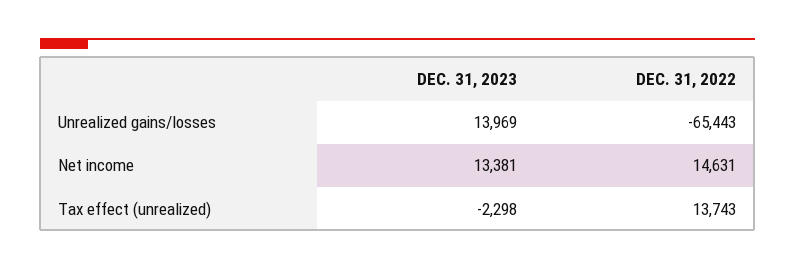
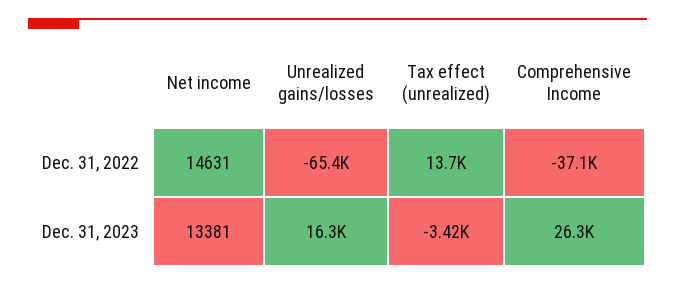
DEC. 31, 2023, Unrealized gains/losses: 13969 -> 16300
DEC. 31, 2023, Tax effect (unrealized): -2298 -> -3420
DEC. 31, 2022, Comprehensive Income: none -> -37100
DEC. 31, 2023, Comprehensive Income: none -> 26300

